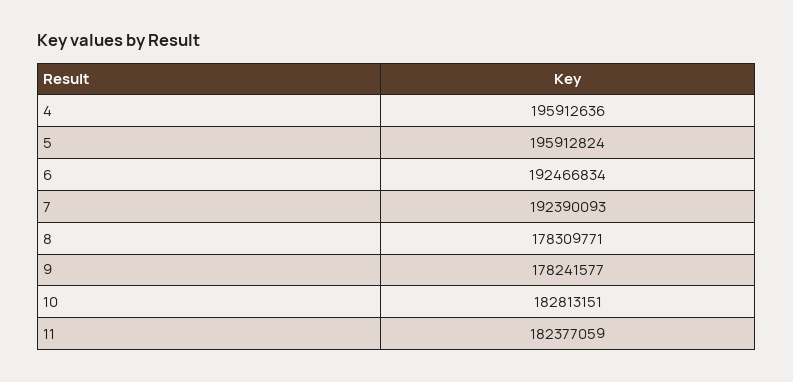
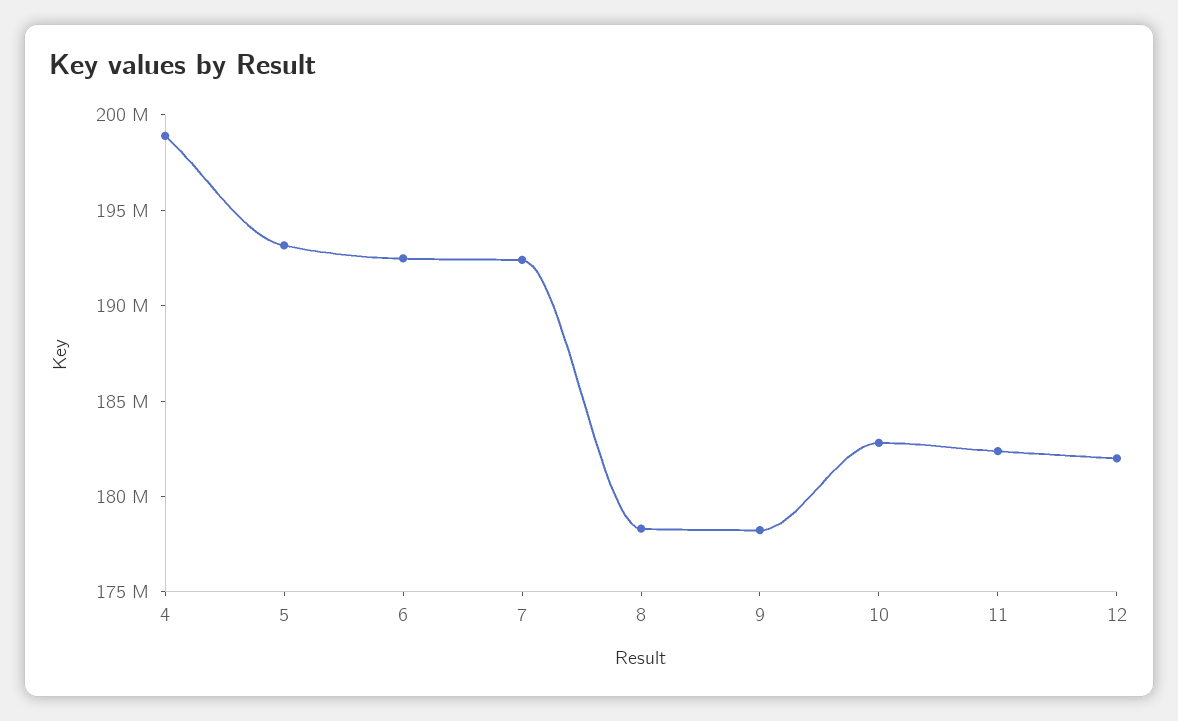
4: 195912636 -> 199000000
5: 195912824 -> 193000000
12: none -> 182000000

